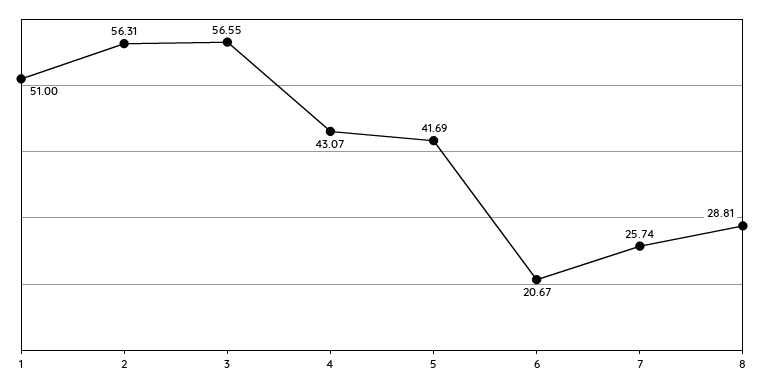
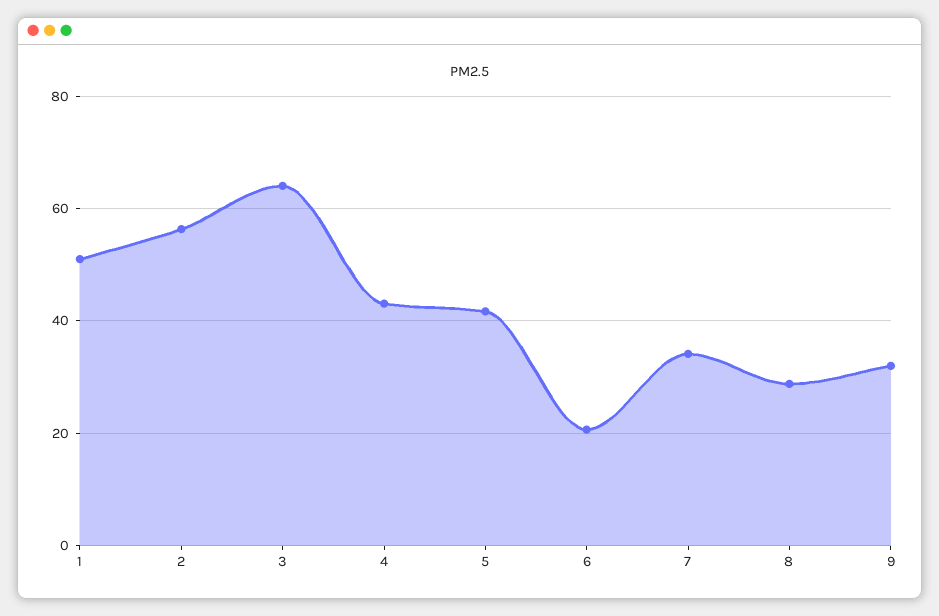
3: 56.55 -> 64
7: 25.74 -> 34
9: none -> 32

